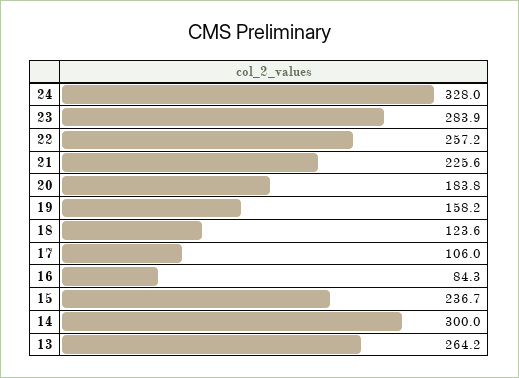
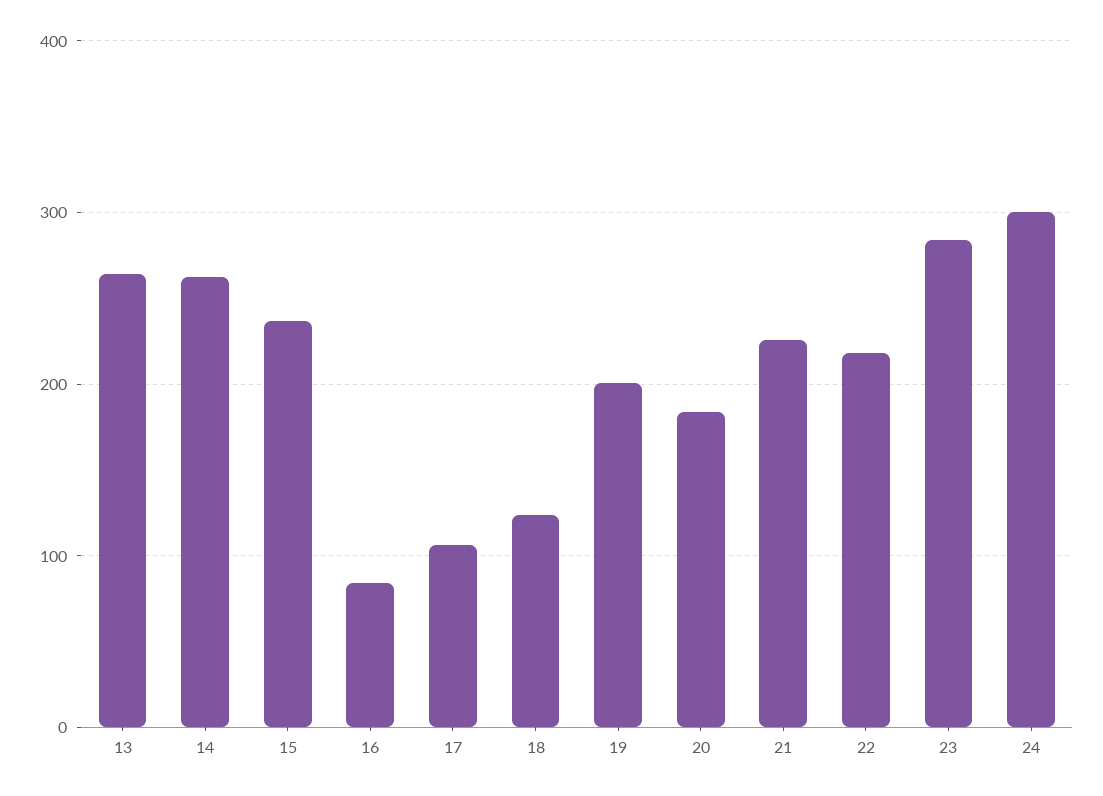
24: 328 -> 300
22: 257.2 -> 220
19: 158.2 -> 200
14: 300 -> 260

